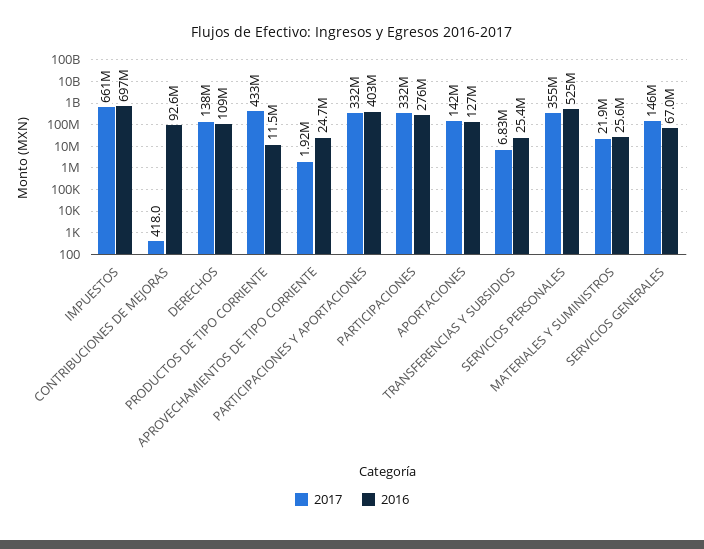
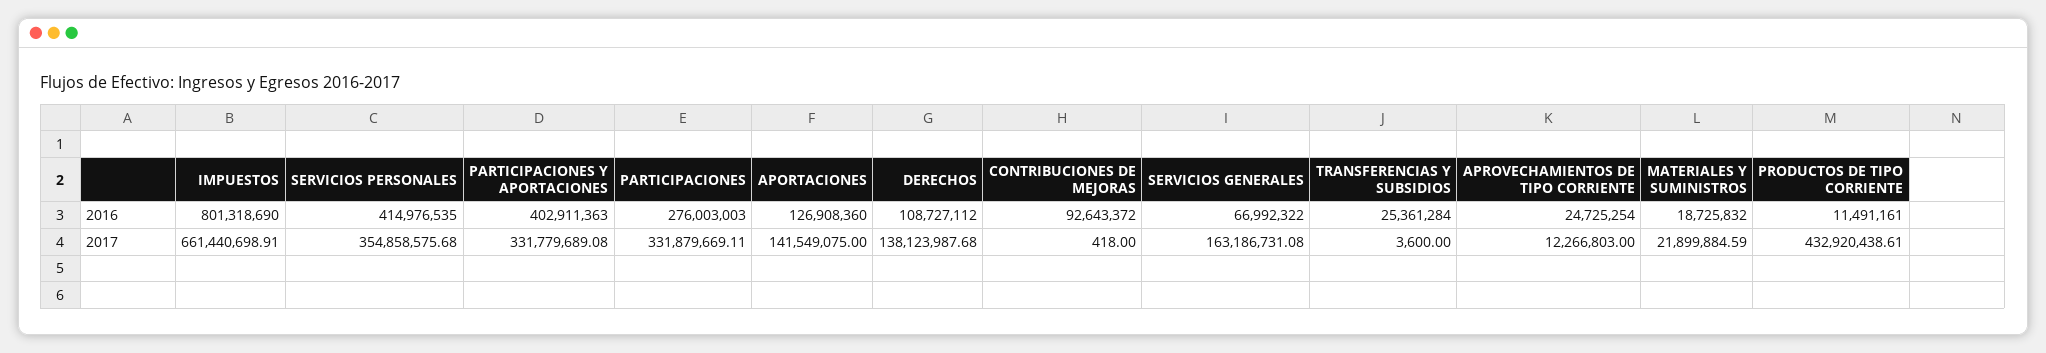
2016, IMPUESTOS: 697000000 -> 801318690
2017, APROVECHAMIENTOS DE TIPO CORRIENTE: 1920000 -> 12266803
2017, TRANSFERENCIAS Y SUBSIDIOS: 6830000 -> 3600
2016, SERVICIOS PERSONALES: 525000000 -> 414976535
2016, MATERIALES Y SUMINISTROS: 25600000 -> 18725832
2017, SERVICIOS GENERALES: 146000000 -> 163186731.08

